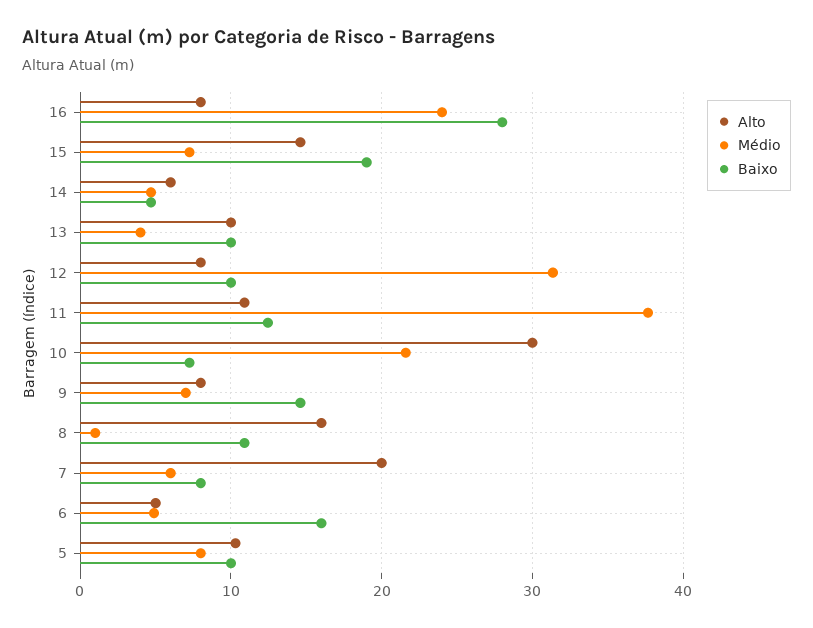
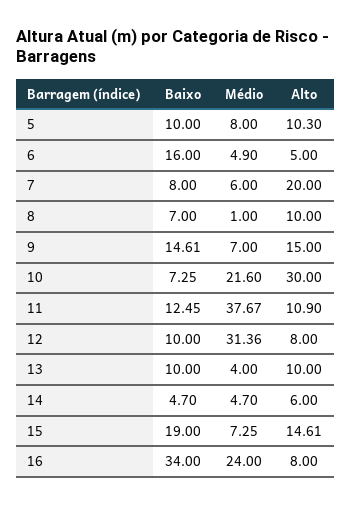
Baixo, 16: 28 -> 34
Alto, 9: 8 -> 15
Alto, 8: 16 -> 10
Baixo, 8: 11 -> 7

